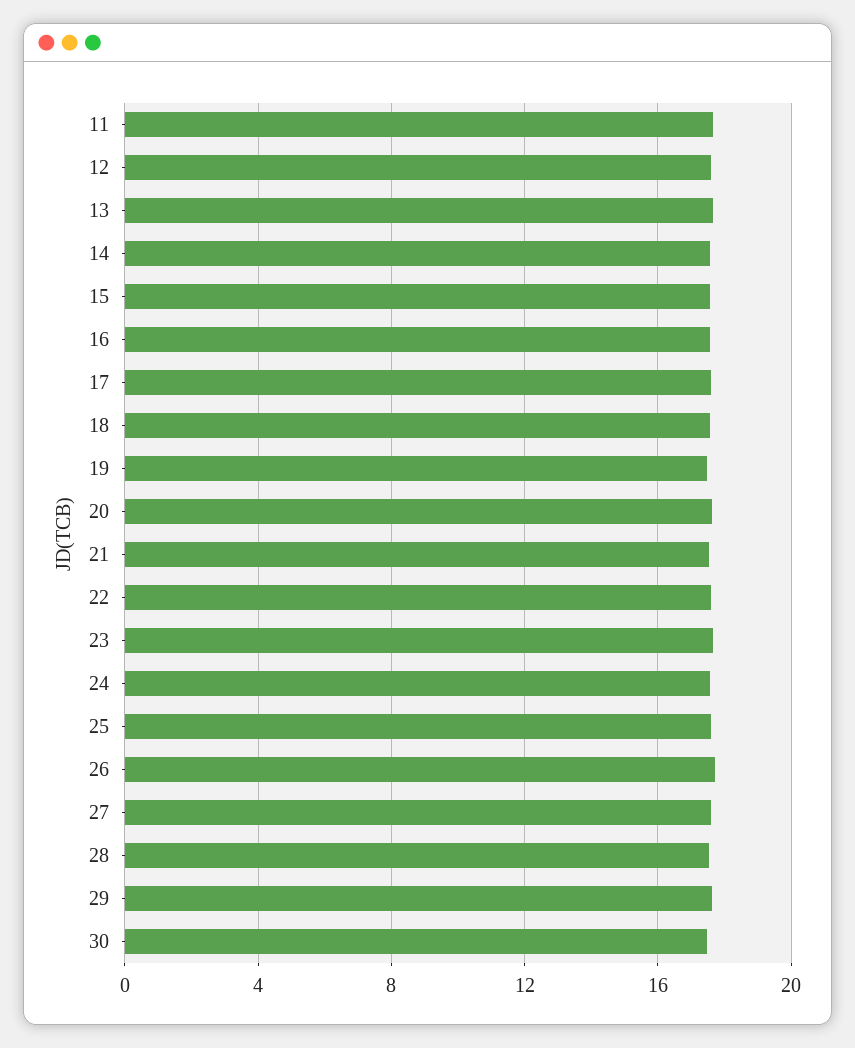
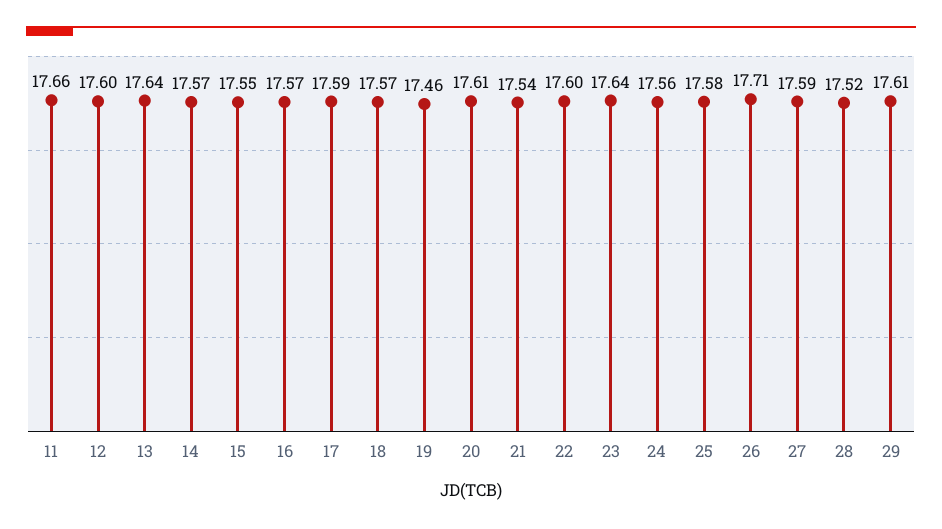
30: 17.5 -> none

